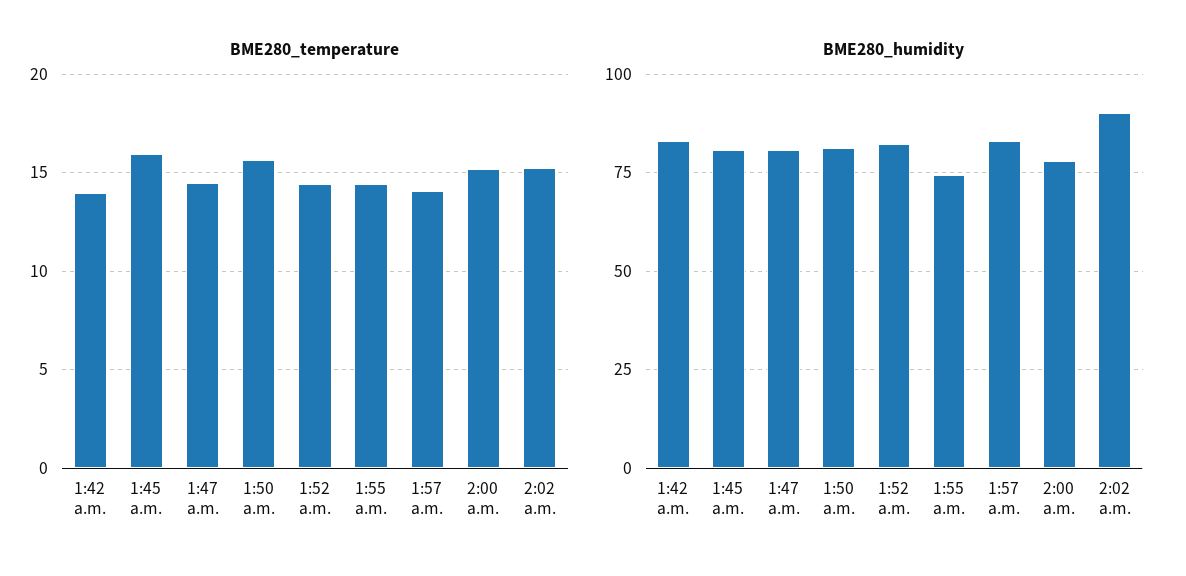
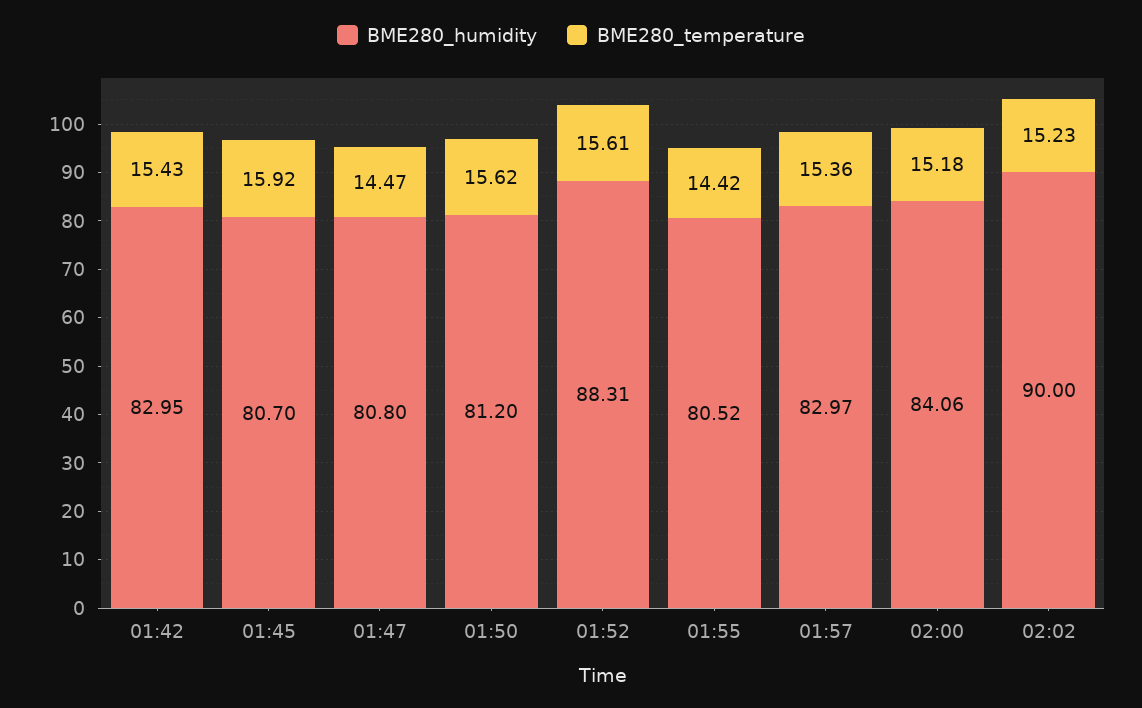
BME280_temperature, 1:42 a.m.: 14 -> 15.43
BME280_temperature, 1:52 a.m.: 14.5 -> 15.61
BME280_temperature, 1:57 a.m.: 14 -> 15.36
BME280_humidity, 1:52 a.m.: 82.5 -> 88.31
BME280_humidity, 1:55 a.m.: 75 -> 80.52
BME280_humidity, 2:00 a.m.: 77.5 -> 84.06

